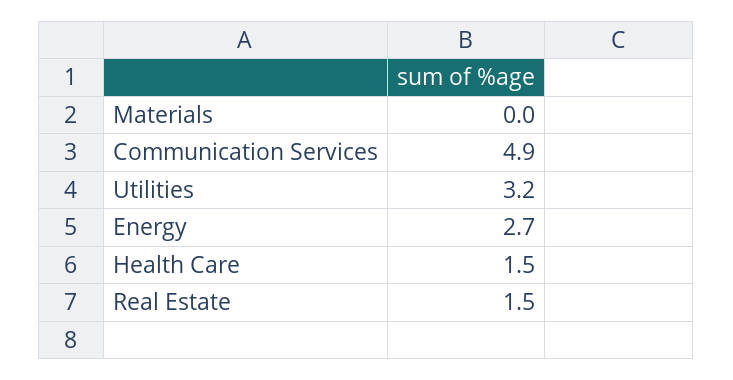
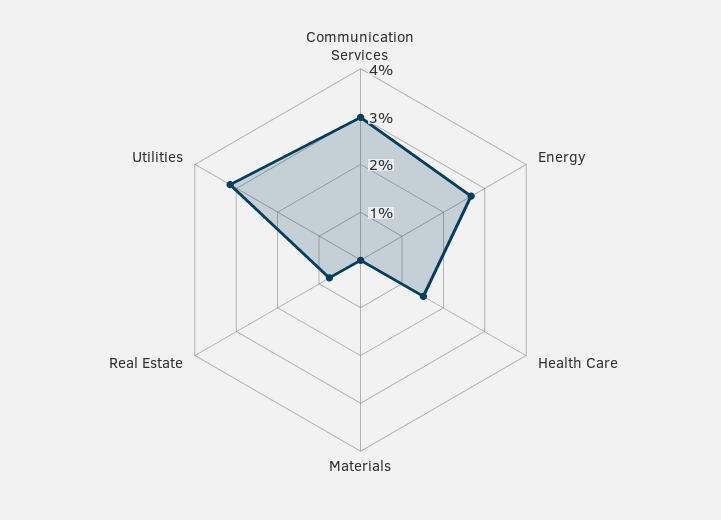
Communication Services: 4.9 -> 3
Real Estate: 1.5 -> 0.8

